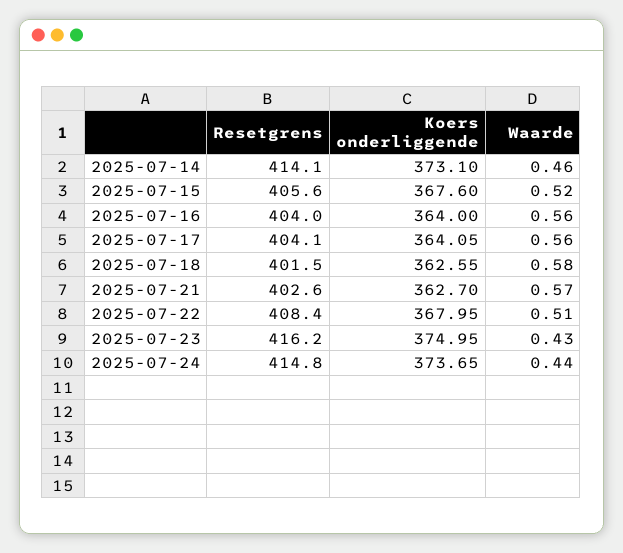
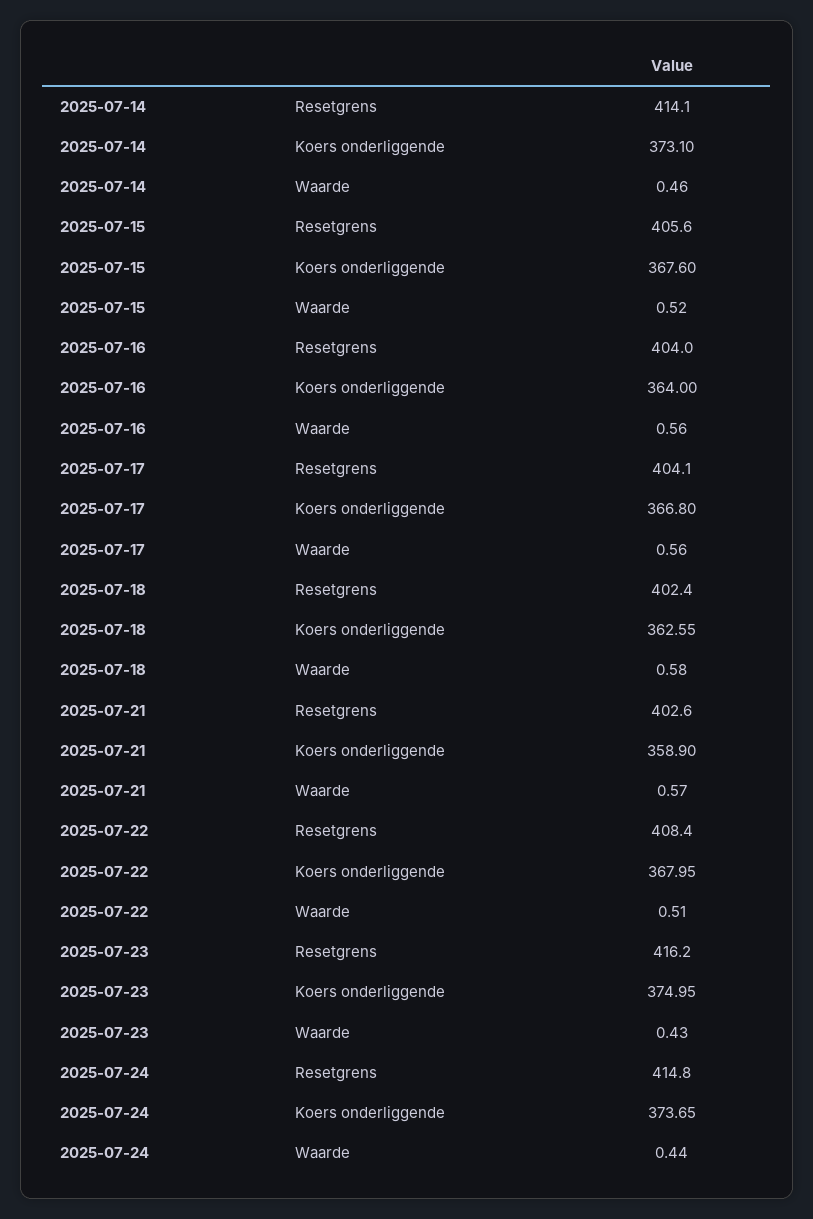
Koers onderliggende, 2025-07-17: 364.05 -> 366.8
Resetgrens, 2025-07-18: 401.5 -> 402.4
Koers onderliggende, 2025-07-21: 362.7 -> 358.9

